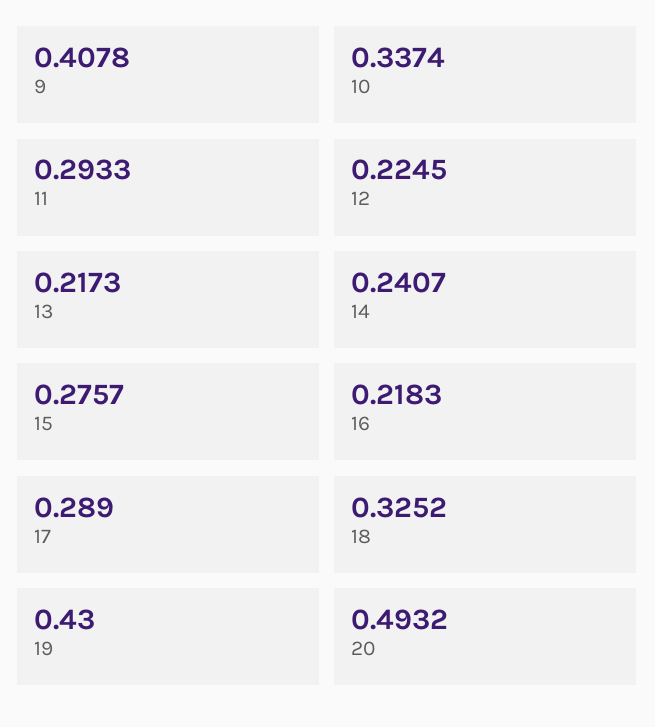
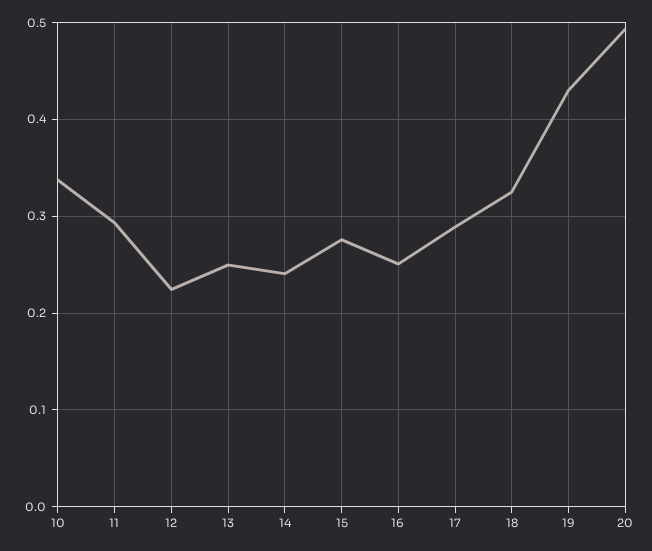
9: 0.4078 -> none
13: 0.2173 -> 0.25
16: 0.2183 -> 0.25

